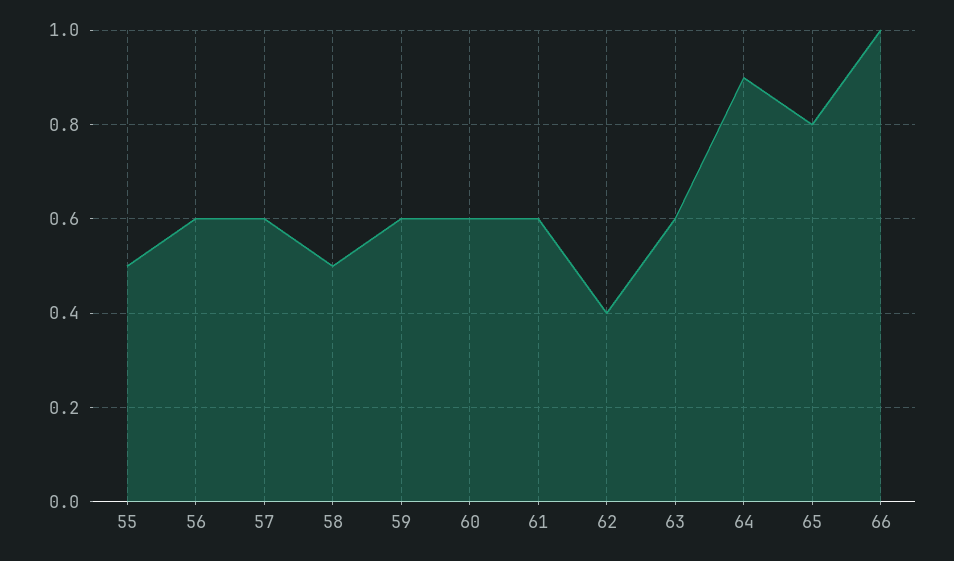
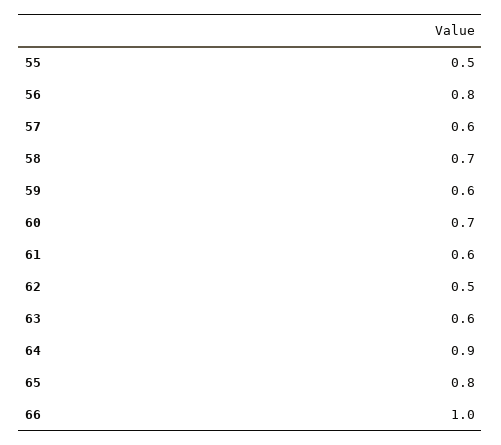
56: 0.6 -> 0.8
58: 0.5 -> 0.7
60: 0.6 -> 0.7
62: 0.4 -> 0.5

